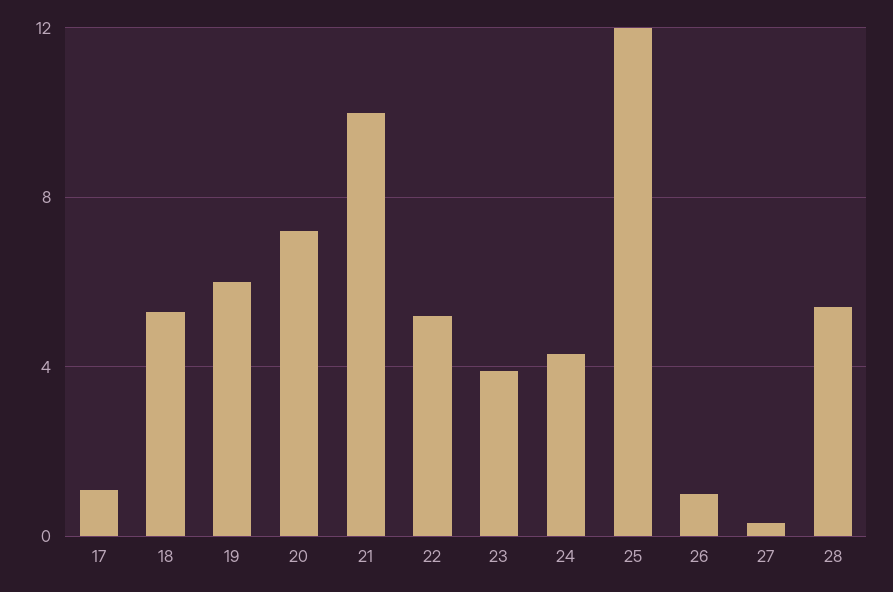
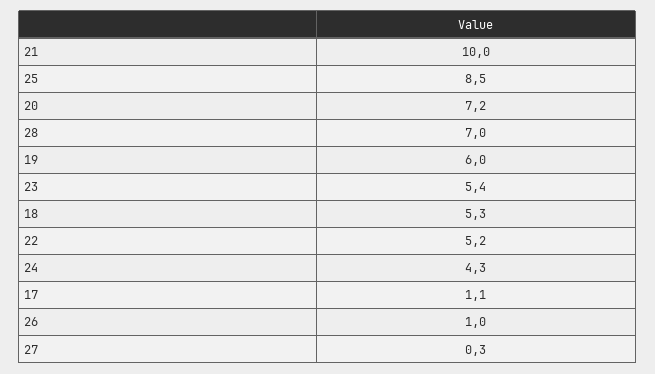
23: 4 -> 5.4
25: 12 -> 8.5
28: 5.5 -> 7

